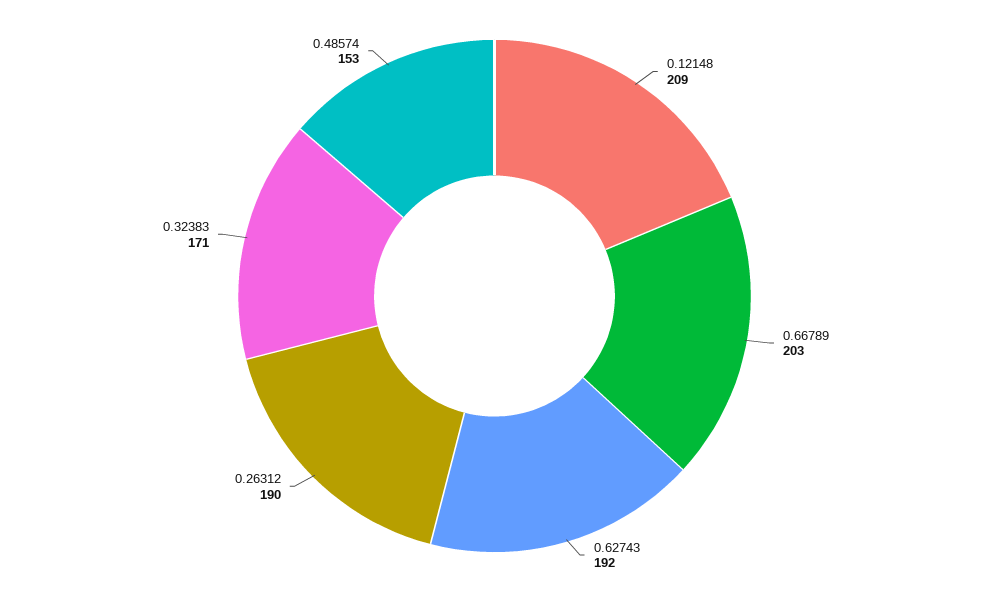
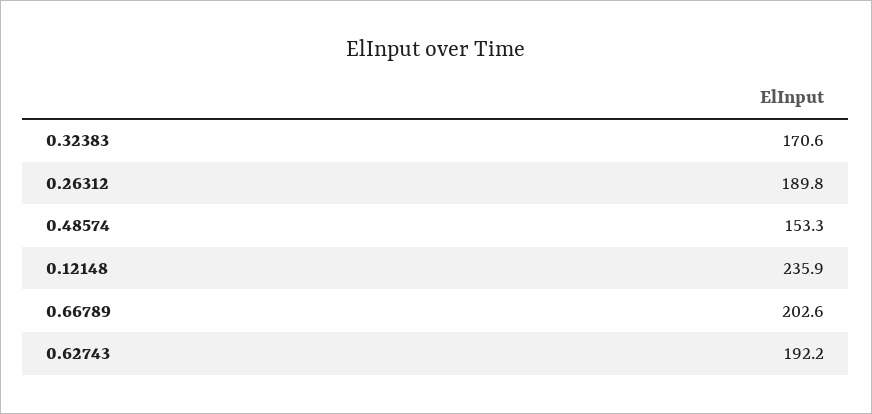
0.12148: 209 -> 235.9

